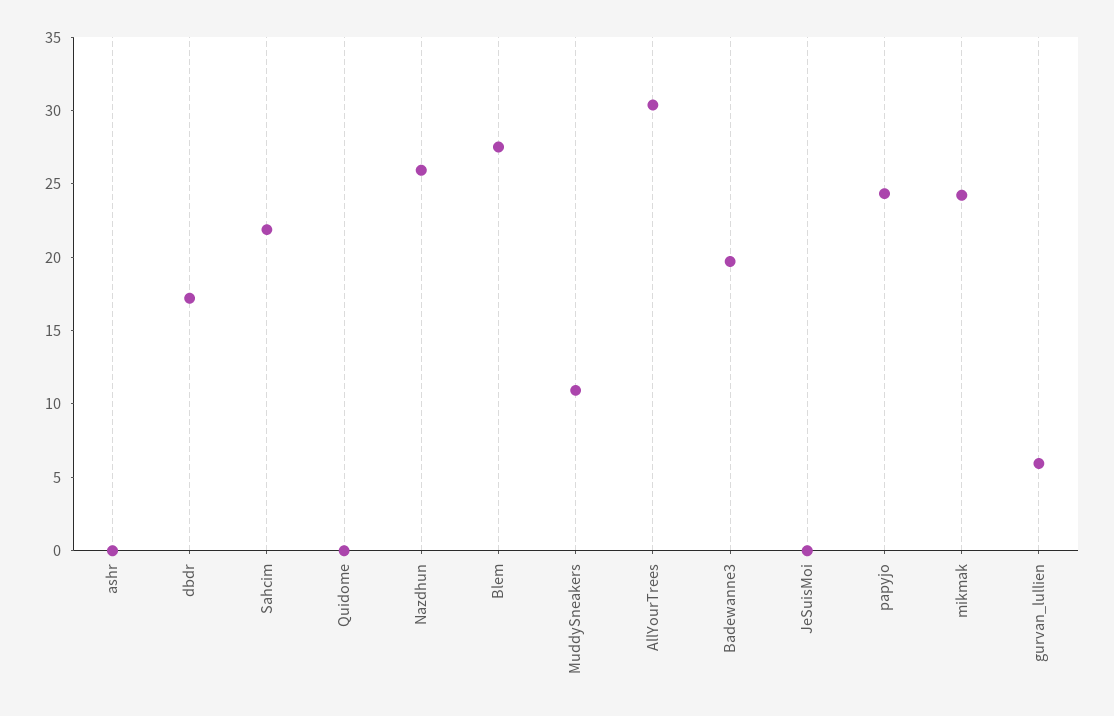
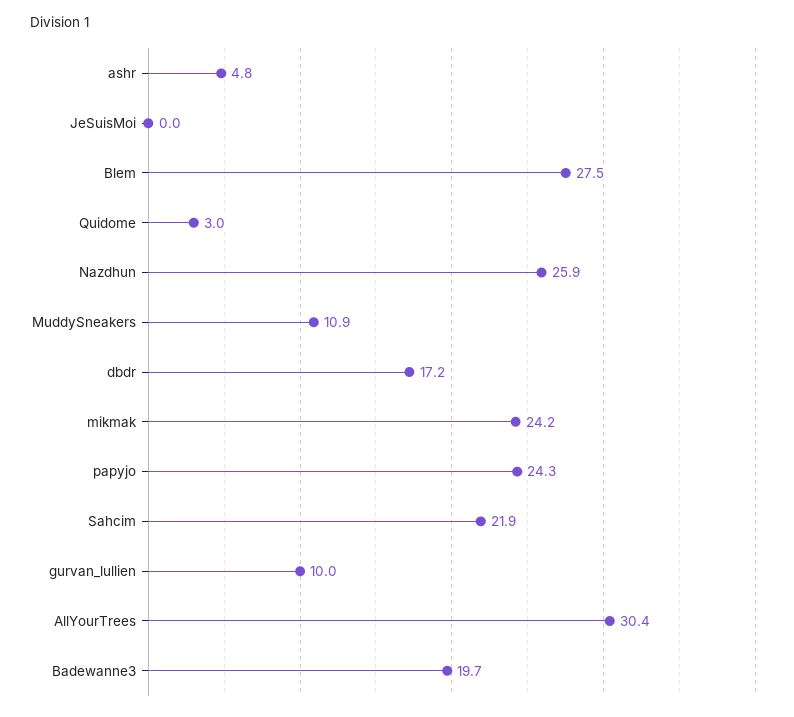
ashr: 0 -> 4.8
Quidome: 0 -> 3
gurvan_lullien: 6 -> 10

